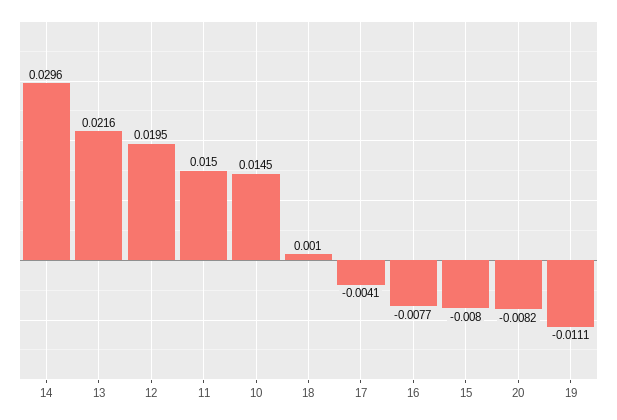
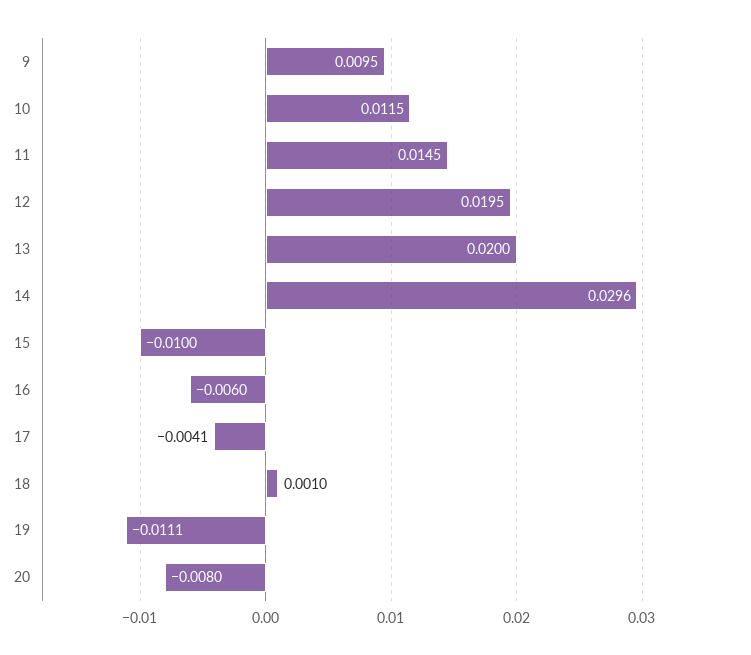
13: 0.0216 -> 0.02
11: 0.015 -> 0.0145
10: 0.0145 -> 0.0115
16: -0.0077 -> -0.006
15: -0.008 -> -0.01
20: -0.0082 -> -0.008
9: none -> 0.0095

